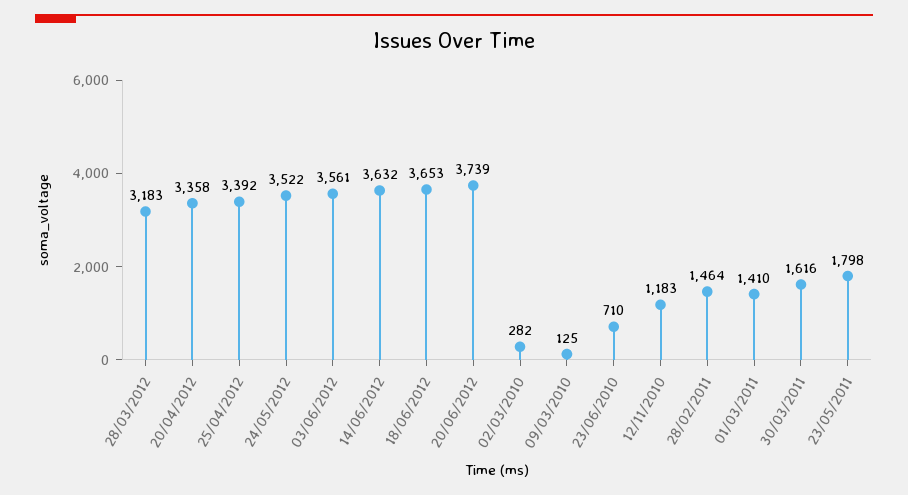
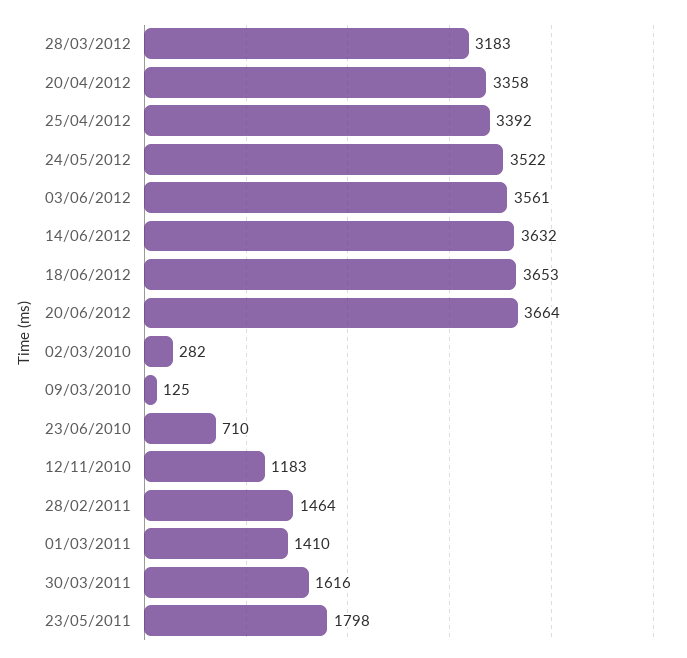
20/06/2012: 3739 -> 3664

